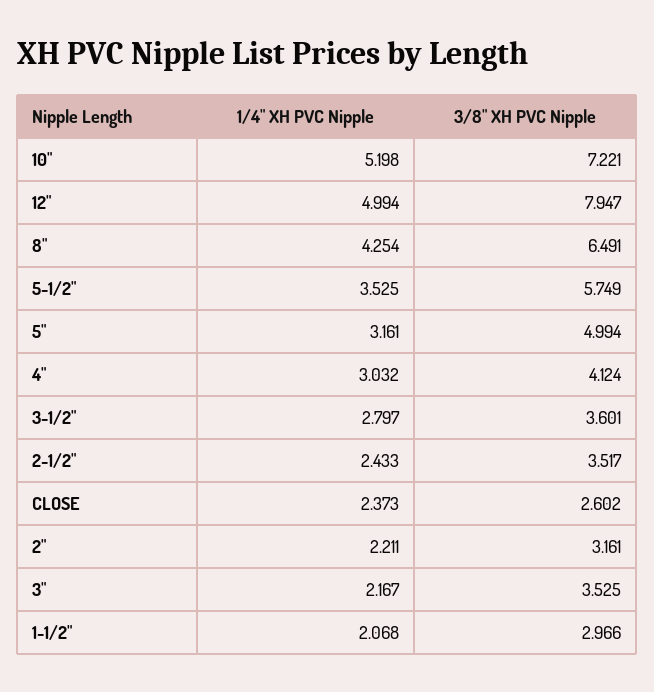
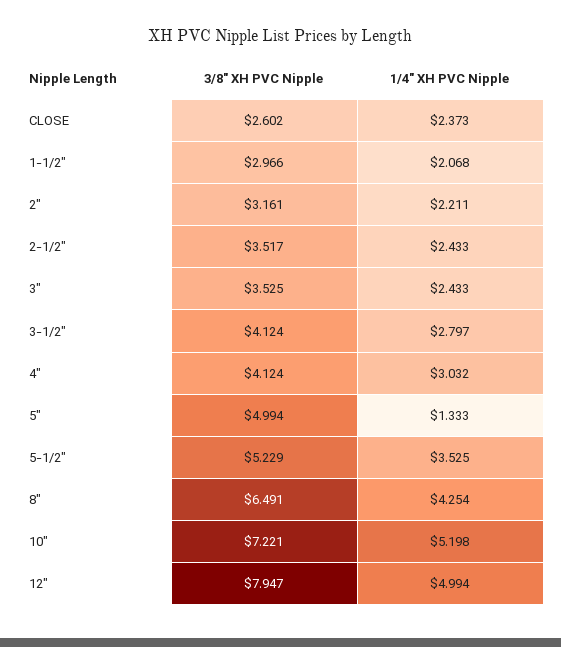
3/8" XH PVC Nipple, 5-1/2": 5.749 -> 5.229
1/4" XH PVC Nipple, 5": 3.161 -> 1.333
3/8" XH PVC Nipple, 3-1/2": 3.601 -> 4.124
1/4" XH PVC Nipple, 3": 2.167 -> 2.433

